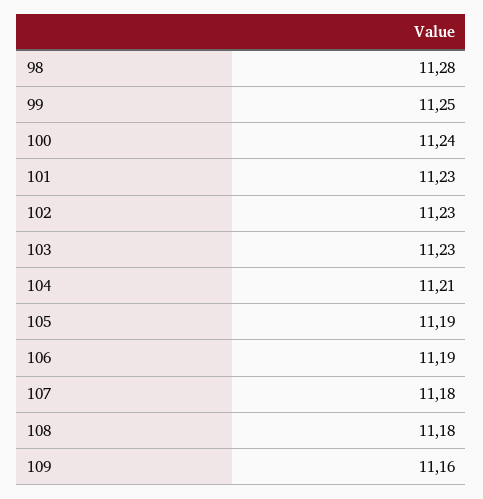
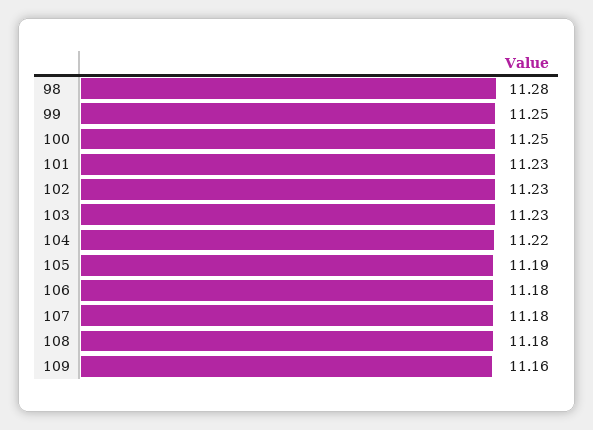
100: 11.24 -> 11.25
104: 11.21 -> 11.22
106: 11.19 -> 11.18

